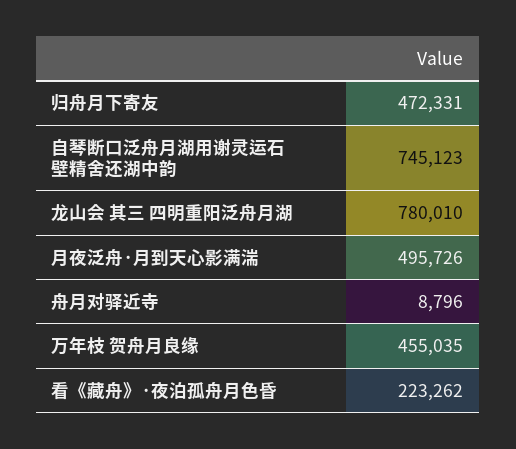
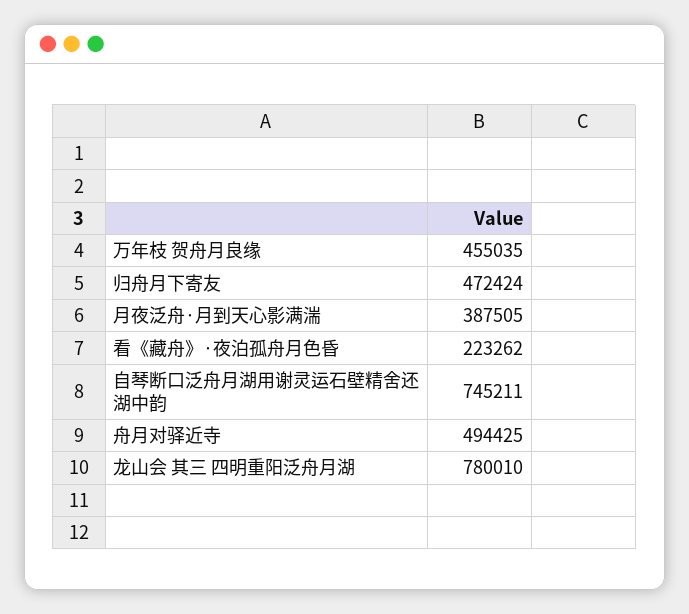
归舟月下寄友: 472331 -> 472424
自琴断口泛舟月湖用谢灵运石壁精舍还湖中韵: 745123 -> 745211
月夜泛舟·月到天心影满湍: 495726 -> 387505
舟月对驿近寺: 8796 -> 494425

